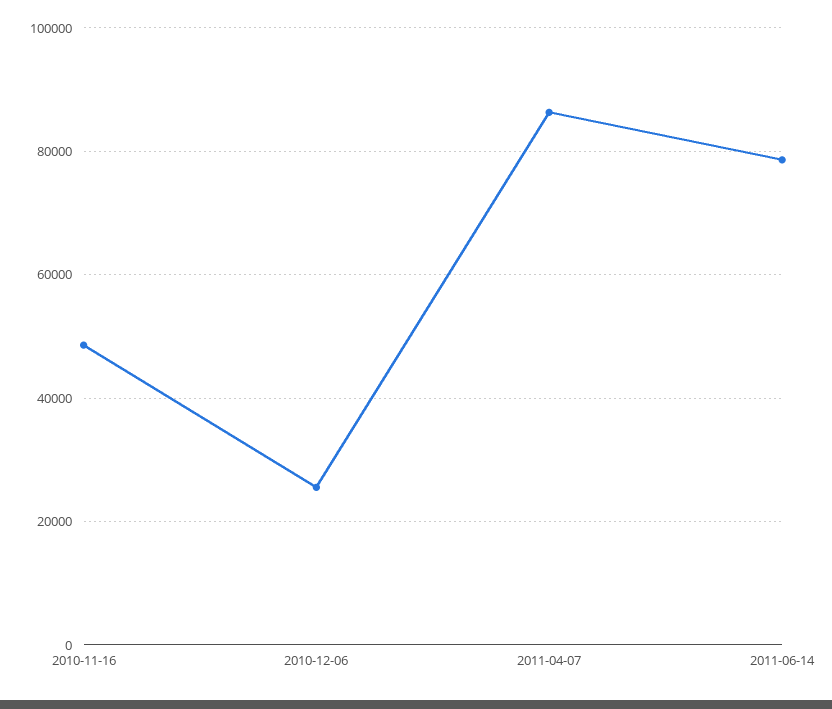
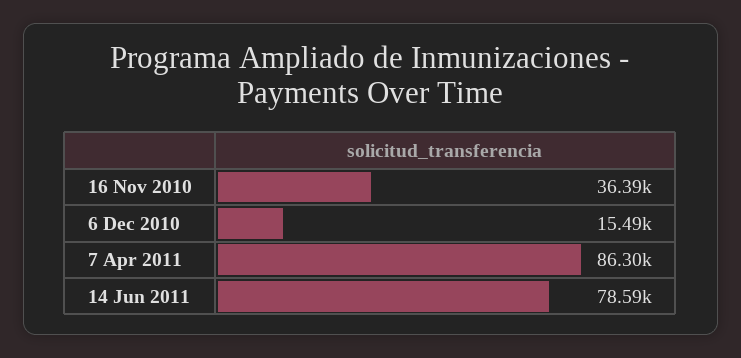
2010-11-16: 48000 -> 36390
2010-12-06: 26000 -> 15490

